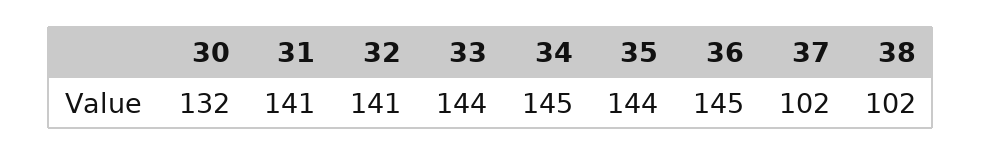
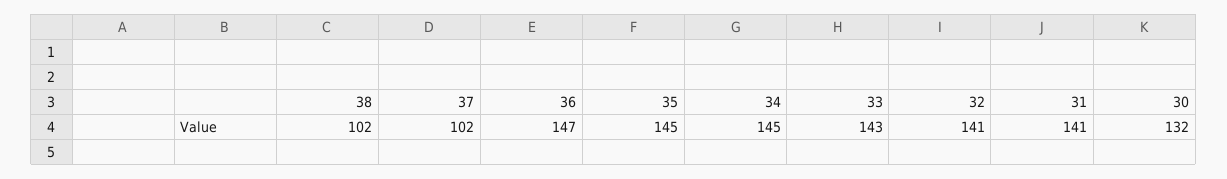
33: 144 -> 143
35: 144 -> 145
36: 145 -> 147

